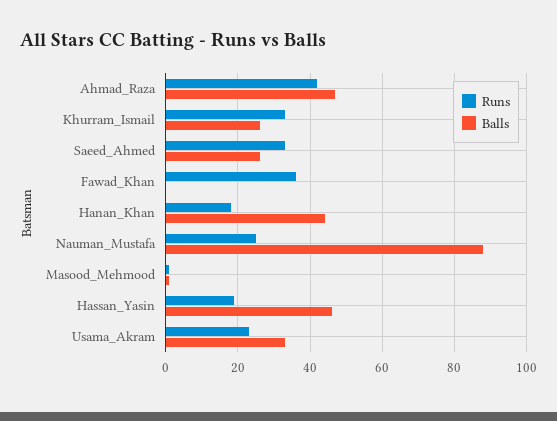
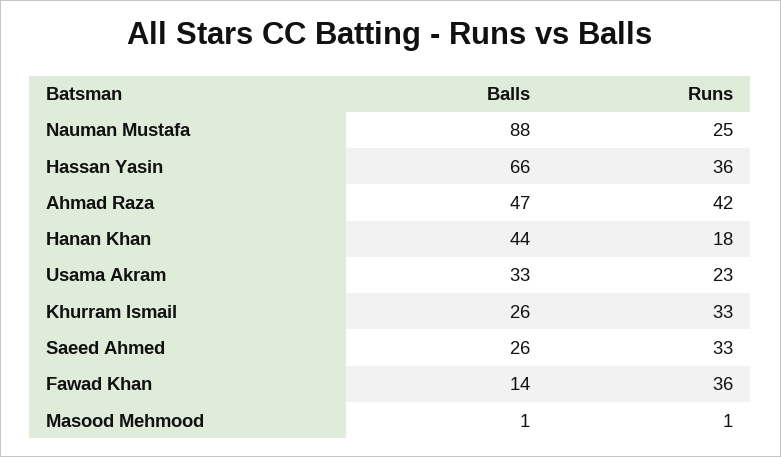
Balls, Fawad_Khan: 0 -> 14
Runs, Hassan_Yasin: 20 -> 36
Balls, Hassan_Yasin: 45 -> 66

